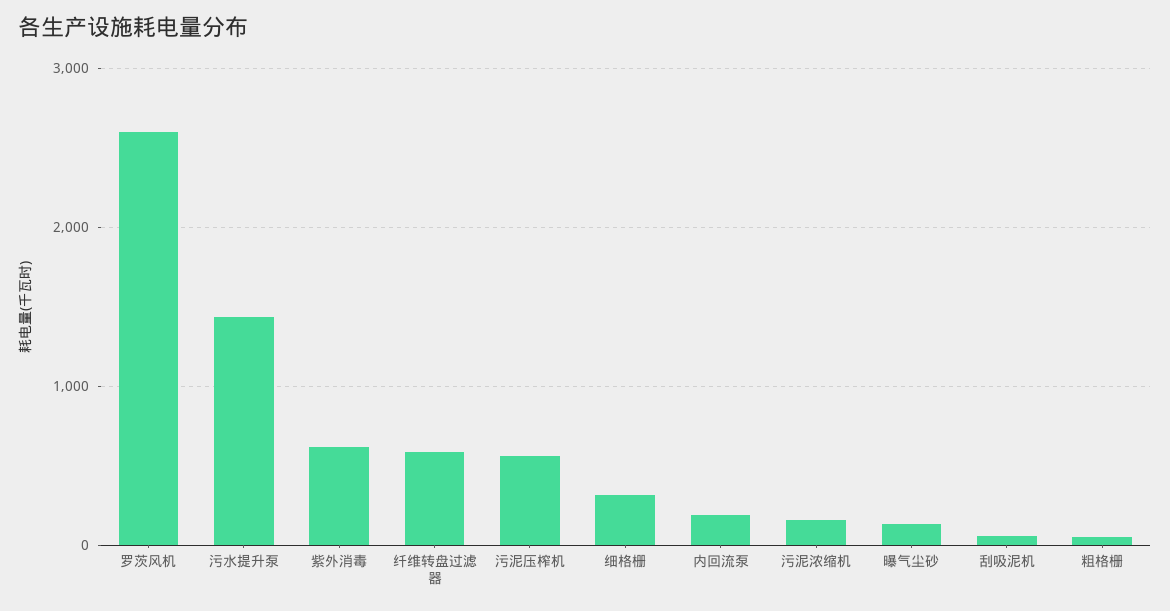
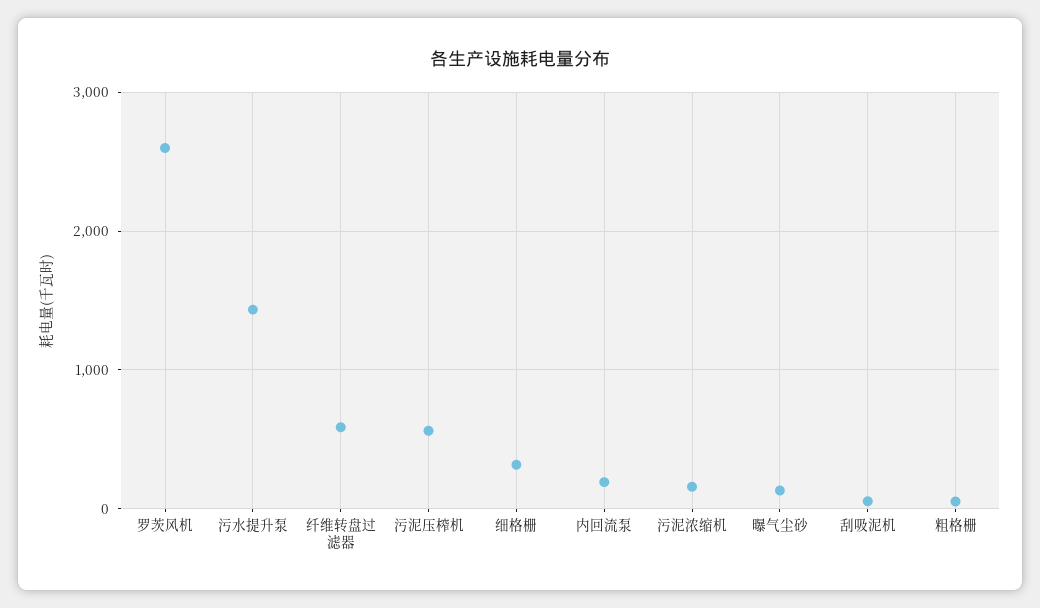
紫外消毒: 600 -> none

